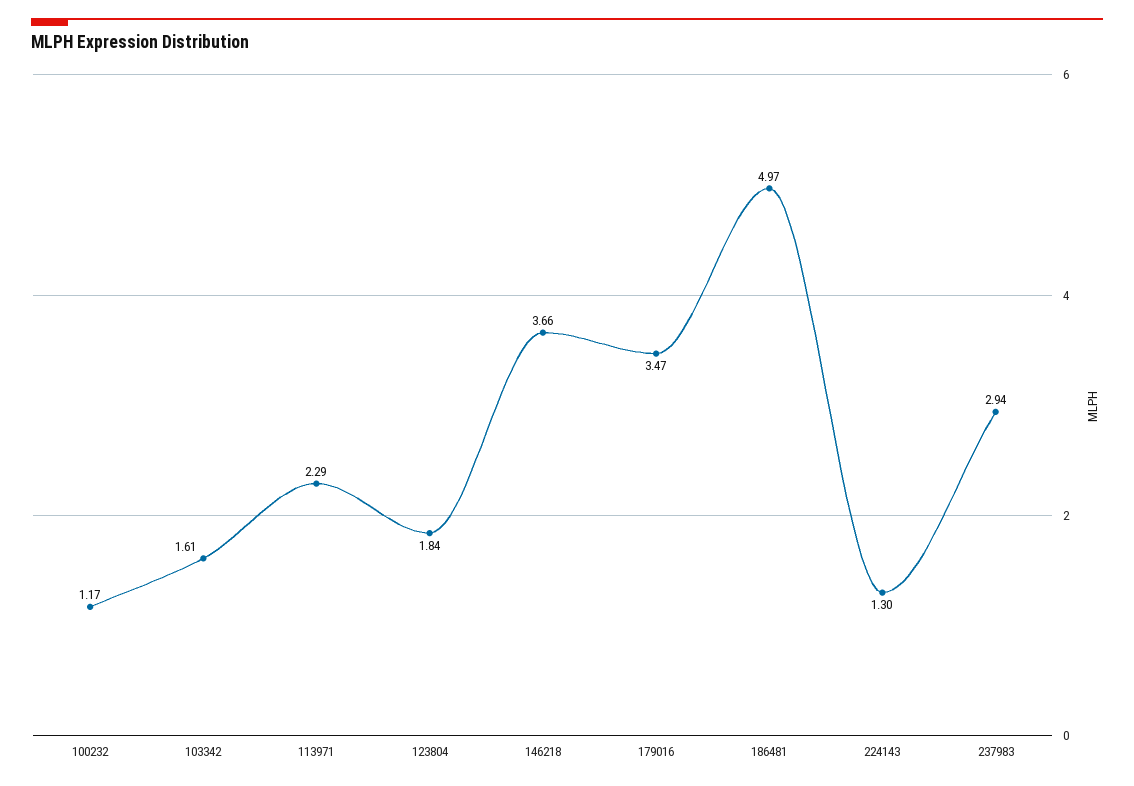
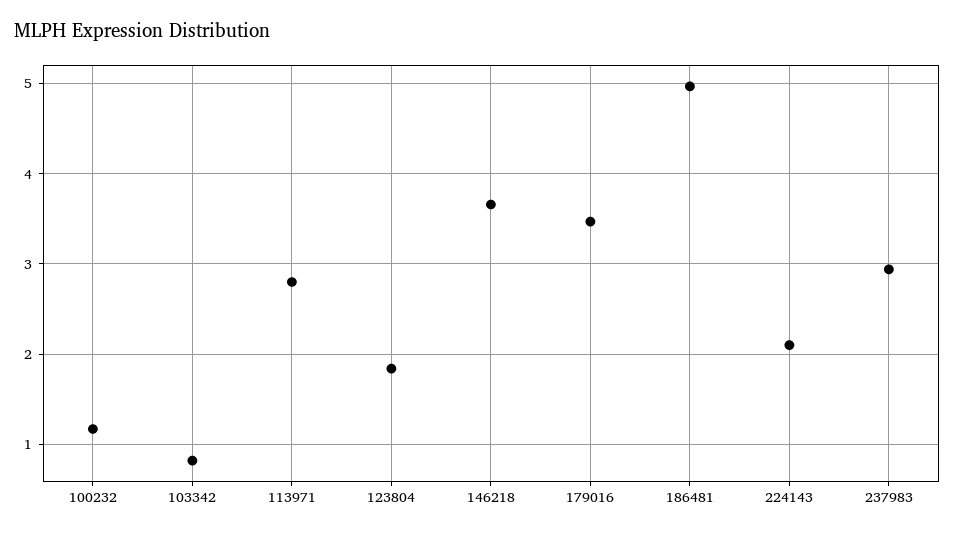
103342: 1.61 -> 0.8
113971: 2.29 -> 2.8
224143: 1.3 -> 2.1

